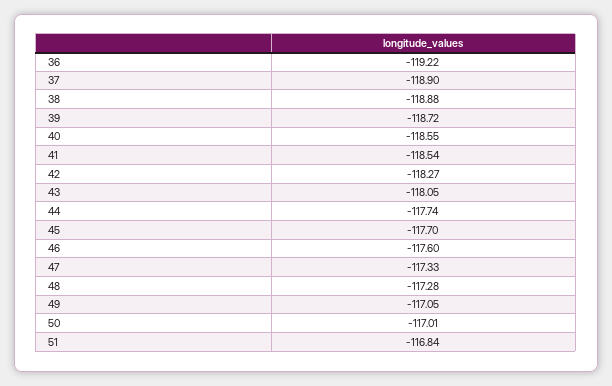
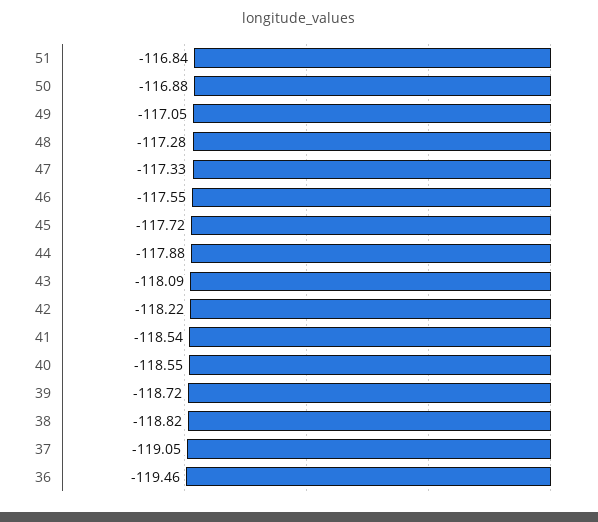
36: -119.22 -> -119.46
37: -118.9 -> -119.05
38: -118.88 -> -118.82
42: -118.27 -> -118.22
43: -118.05 -> -118.09
44: -117.74 -> -117.88
45: -117.7 -> -117.72
46: -117.6 -> -117.55
50: -117.01 -> -116.88

